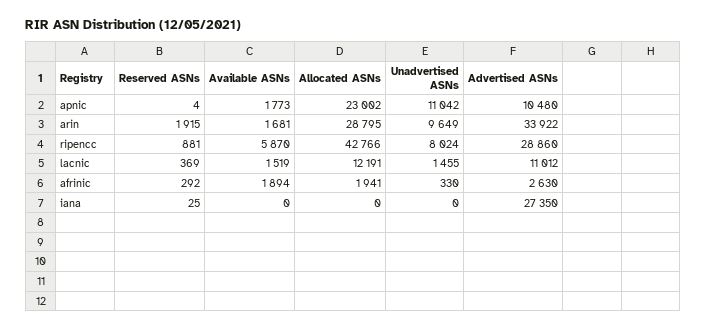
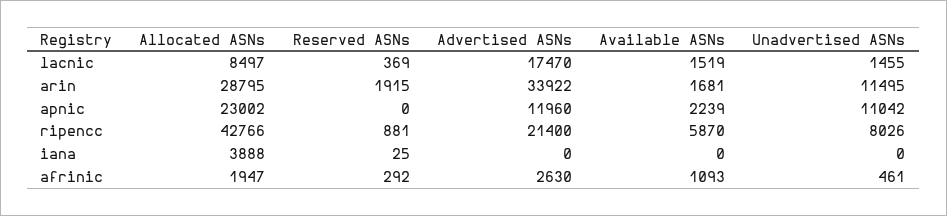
Reserved ASNs, apnic: 4 -> 0
Available ASNs, apnic: 1773 -> 2239
Advertised ASNs, apnic: 10480 -> 11960
Unadvertised ASNs, arin: 9649 -> 11495
Unadvertised ASNs, ripencc: 8024 -> 8026
Advertised ASNs, ripencc: 28860 -> 21400
Allocated ASNs, lacnic: 12191 -> 8497
Advertised ASNs, lacnic: 11012 -> 17470
Available ASNs, afrinic: 1894 -> 1093
Allocated ASNs, afrinic: 1941 -> 1947
Unadvertised ASNs, afrinic: 330 -> 461
Allocated ASNs, iana: 0 -> 3888
Advertised ASNs, iana: 27350 -> 0

